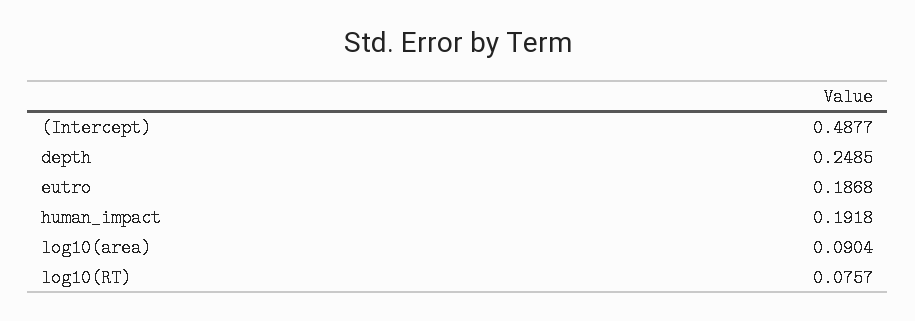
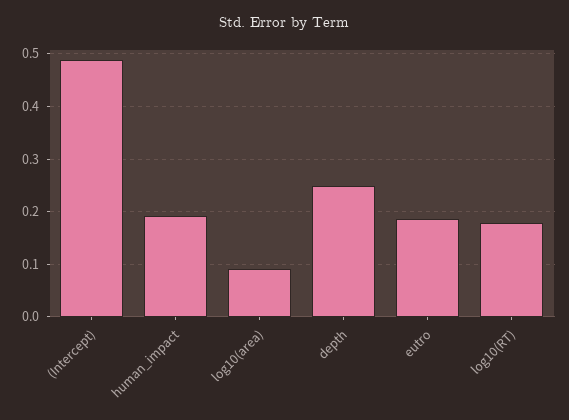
log10(RT): 0.0757 -> 0.18

